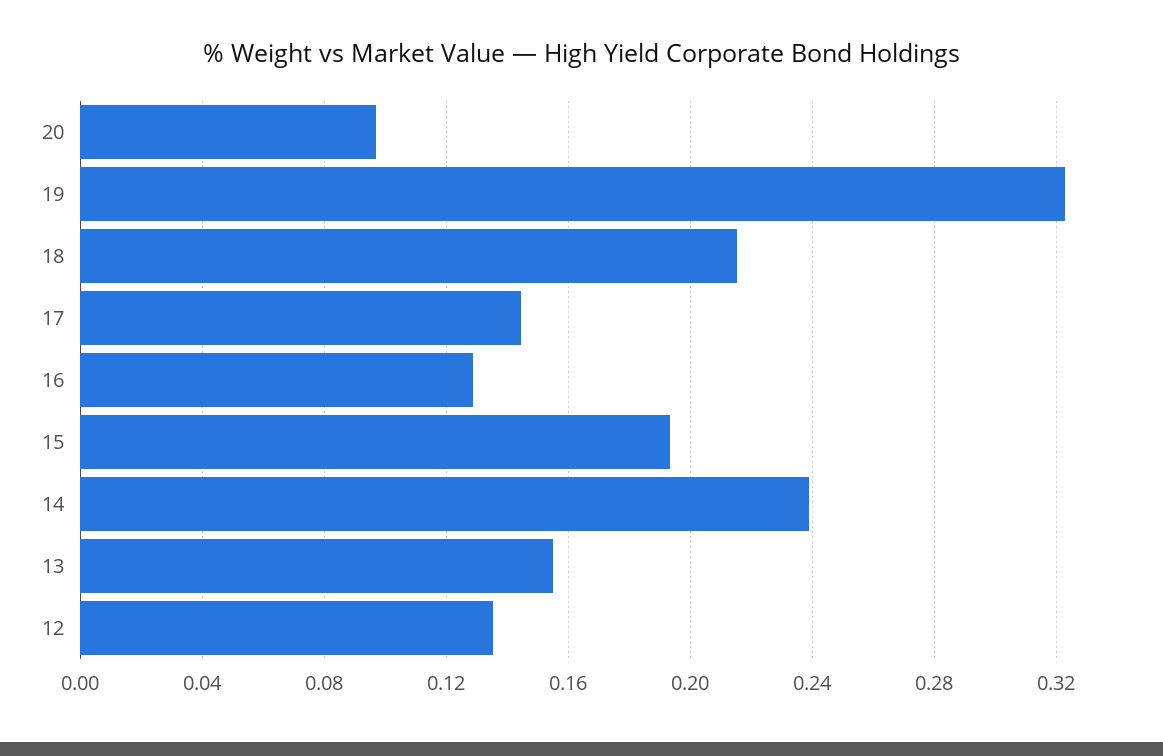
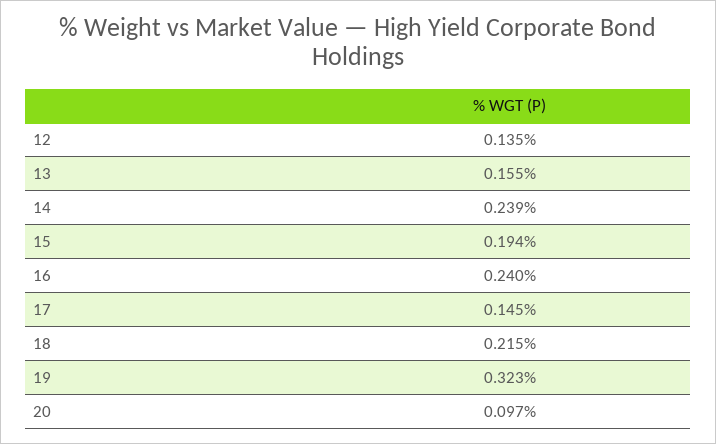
16: 0.13 -> 0.24

